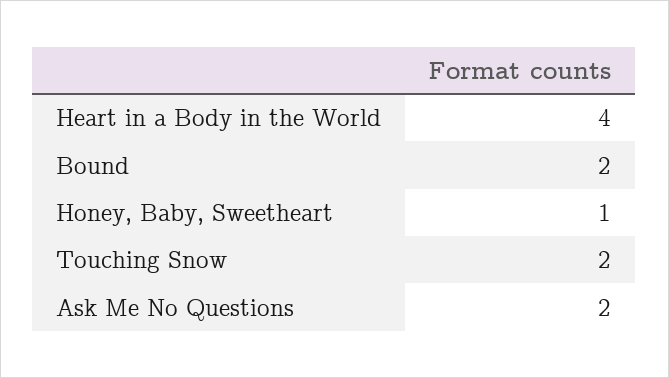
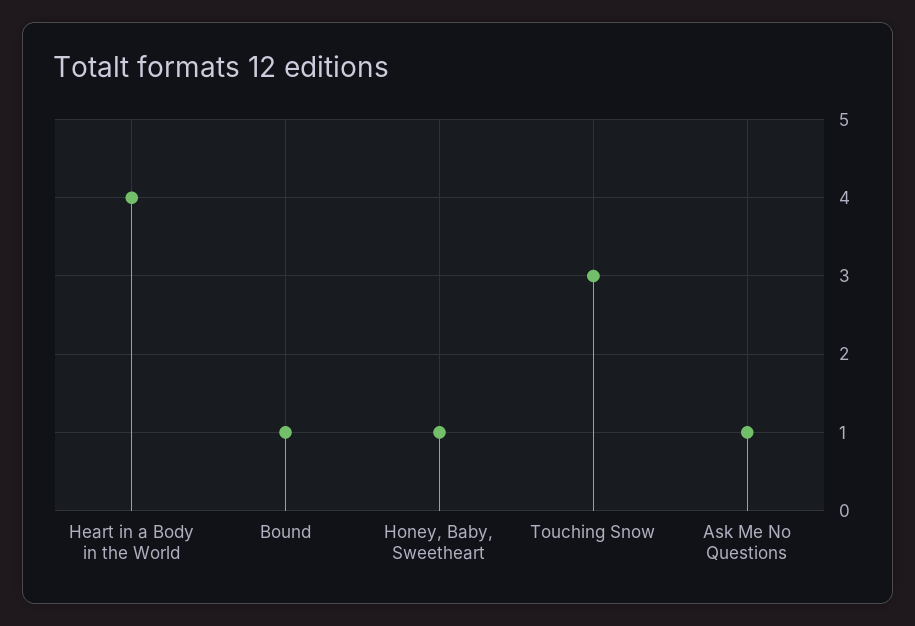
Bound: 2 -> 1
Touching Snow: 2 -> 3
Ask Me No Questions: 2 -> 1

